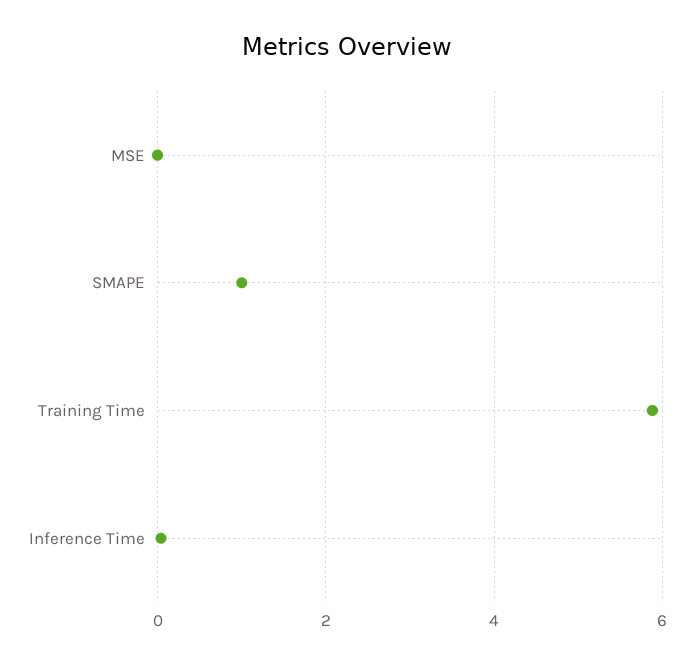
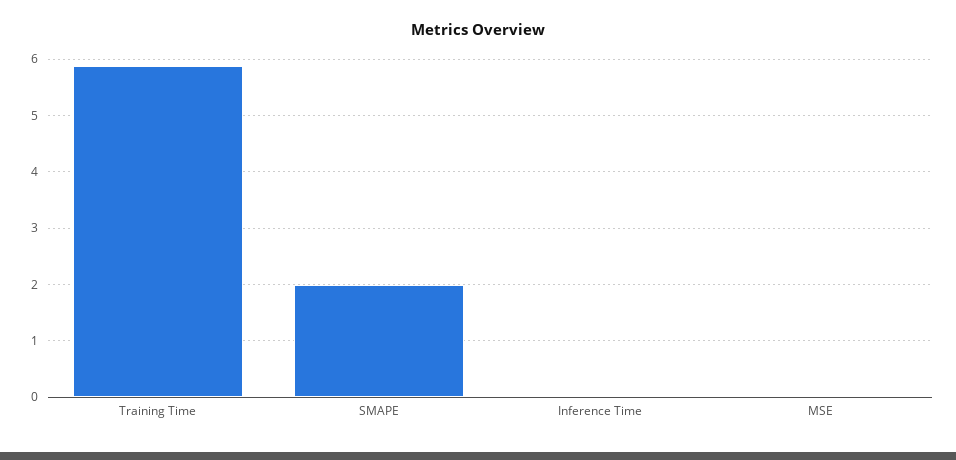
SMAPE: 1 -> 2

